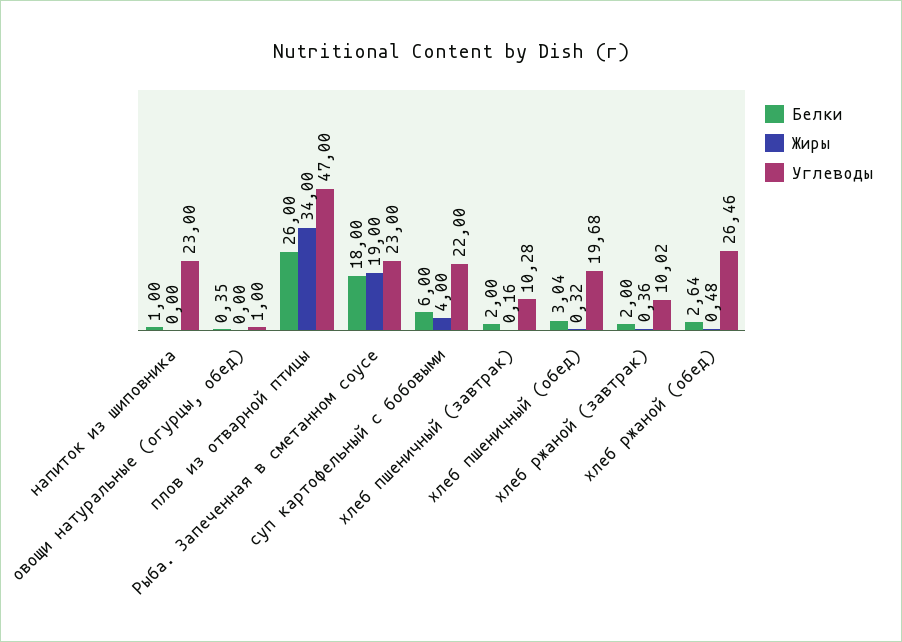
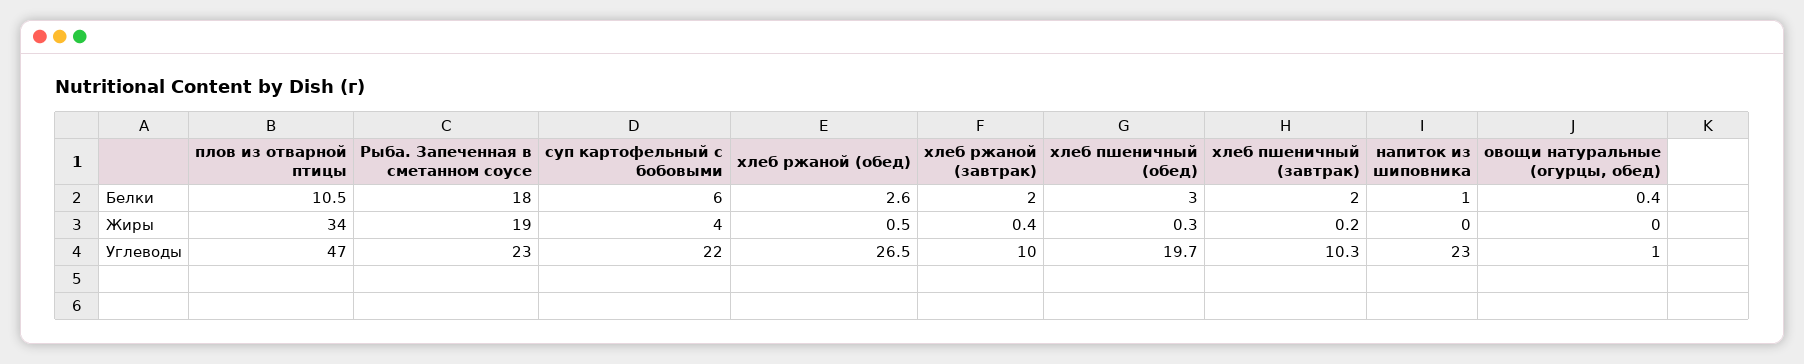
Белки, плов из отварной птицы: 26 -> 10.5

